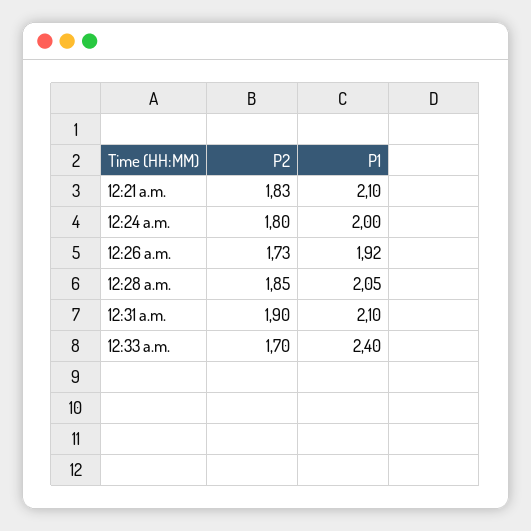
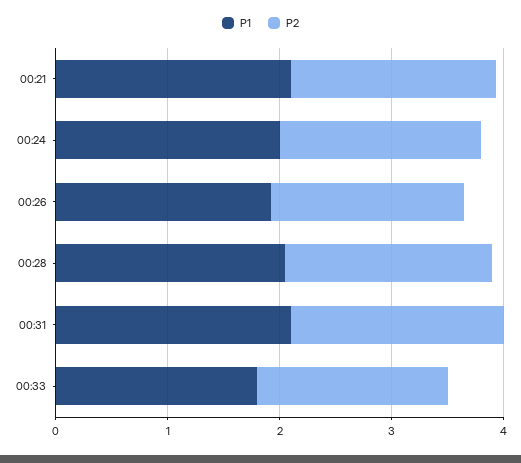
P1, 12:33 a.m.: 2.4 -> 1.8

